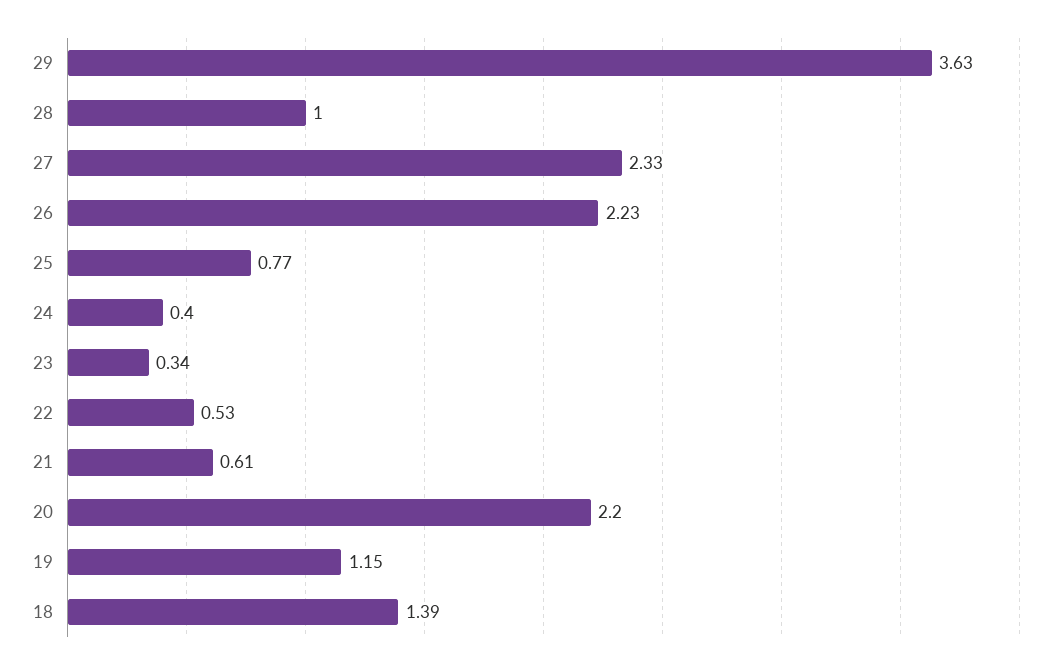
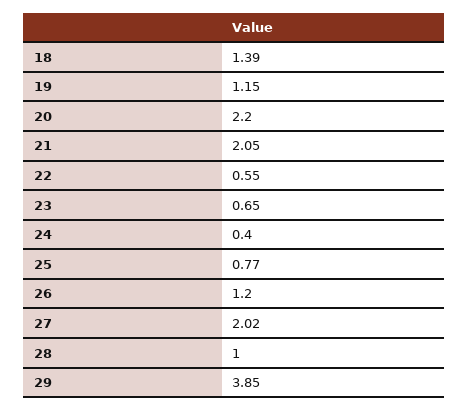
29: 3.63 -> 3.85
27: 2.33 -> 2.02
26: 2.23 -> 1.2
23: 0.34 -> 0.65
22: 0.53 -> 0.55
21: 0.61 -> 2.05

